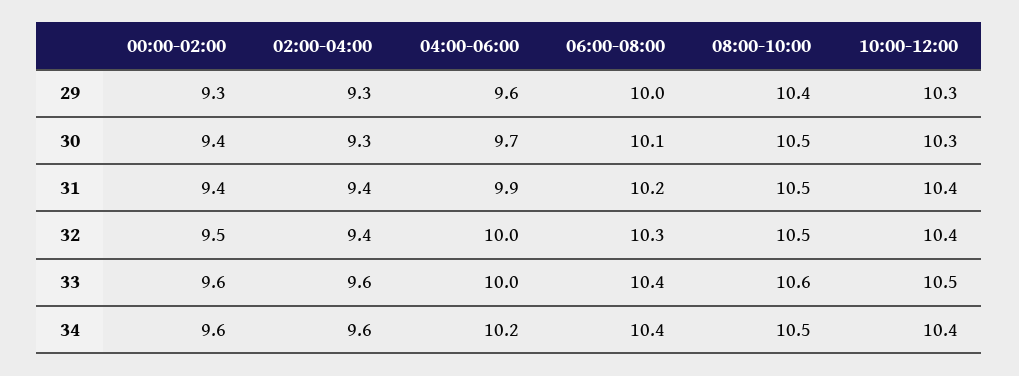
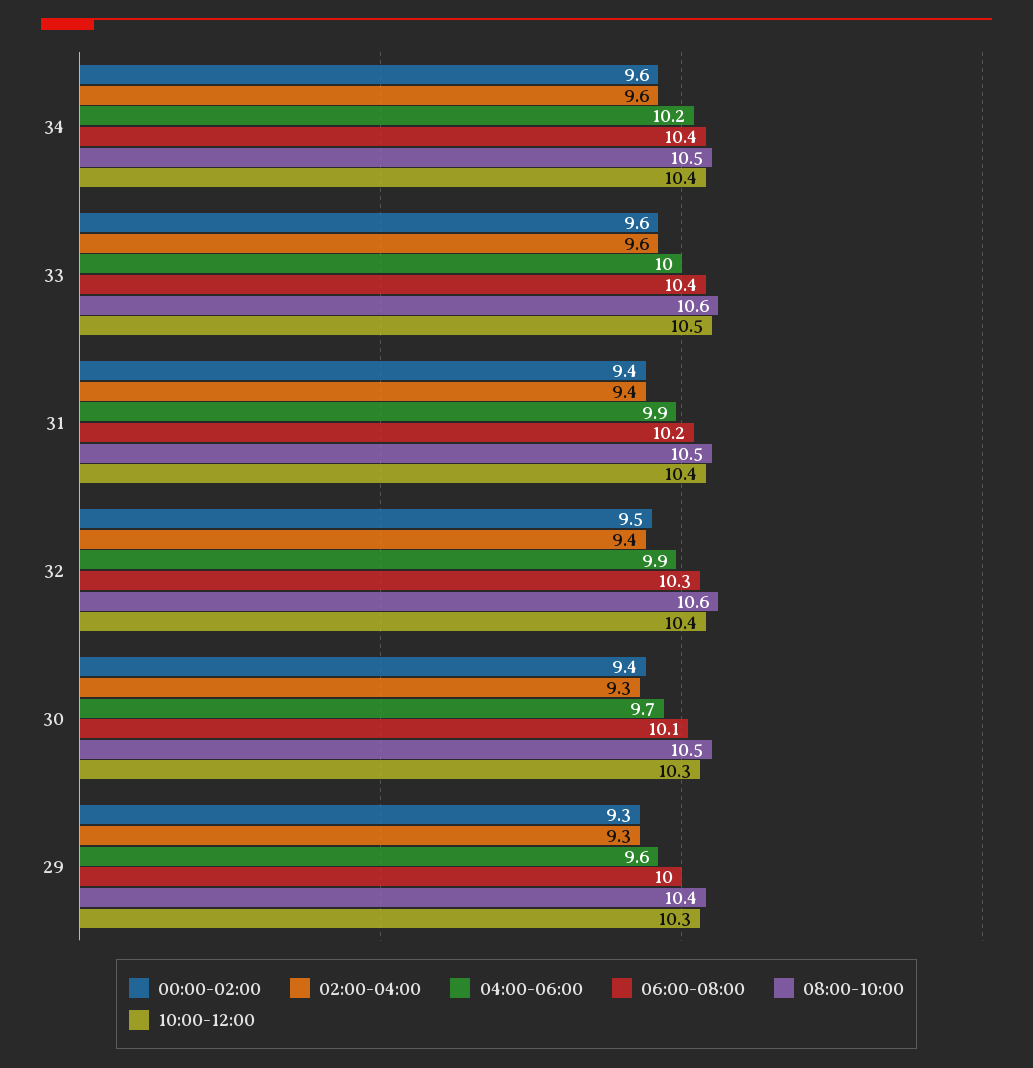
04:00-06:00, 32: 10 -> 9.9
08:00-10:00, 32: 10.5 -> 10.6

